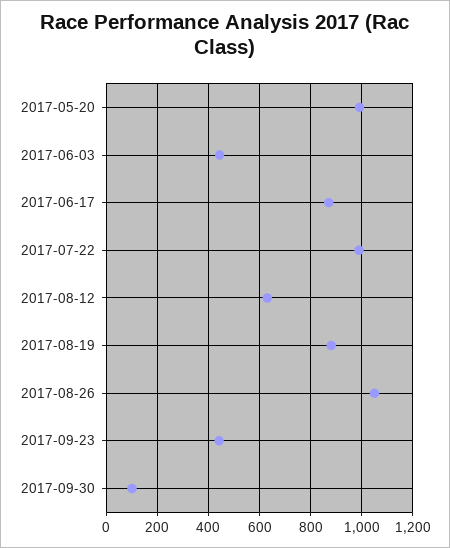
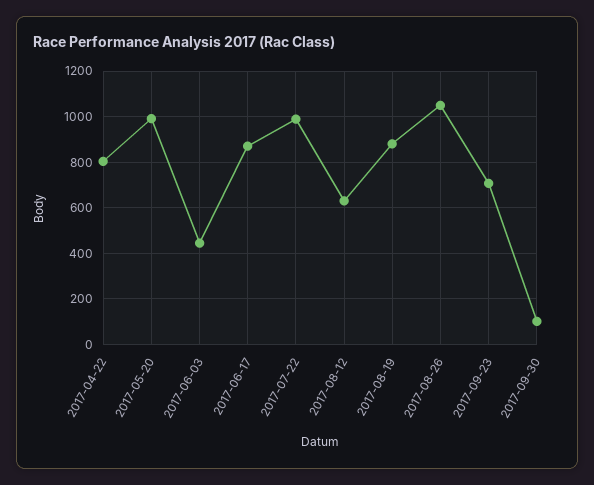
2017-09-23: 450 -> 700
2017-04-22: none -> 800

